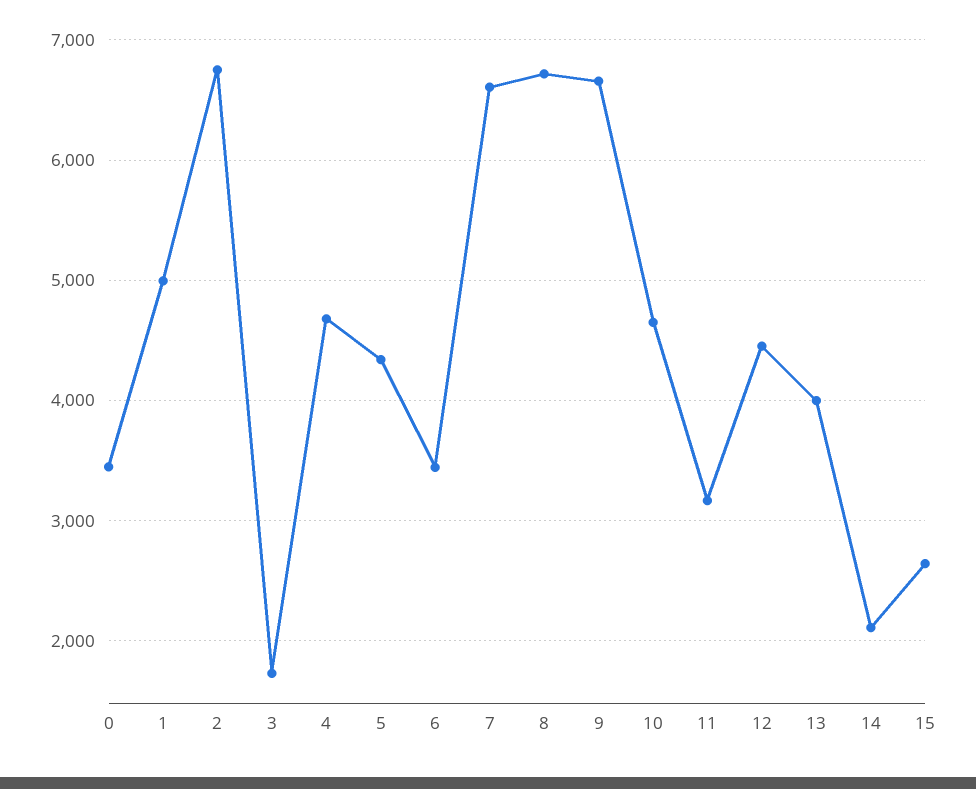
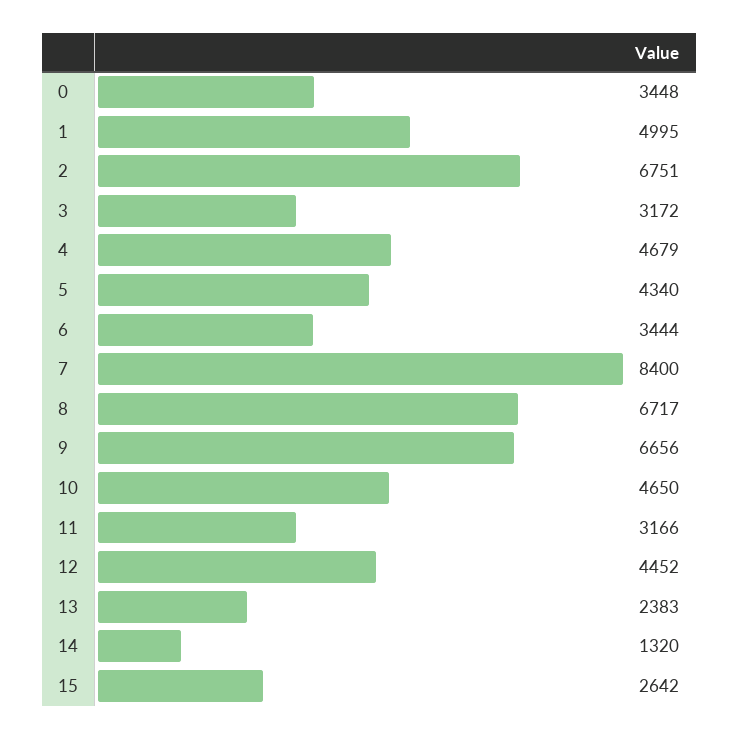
3: 1700 -> 3172
7: 6600 -> 8400
13: 4000 -> 2383
14: 2100 -> 1320

